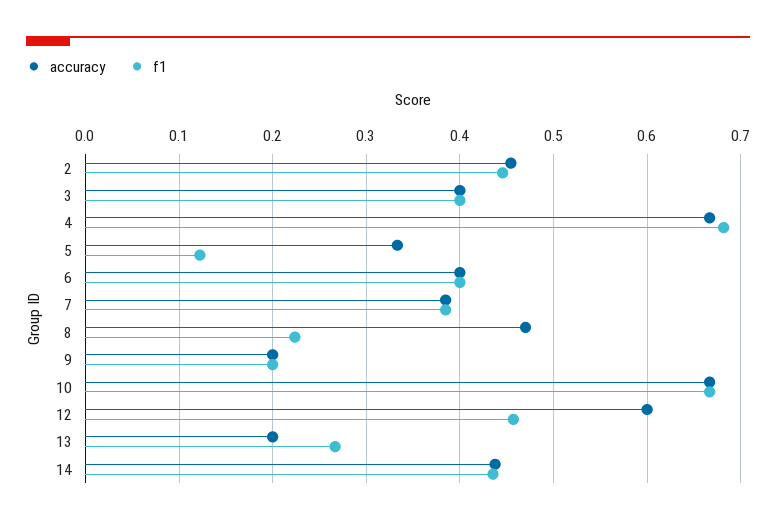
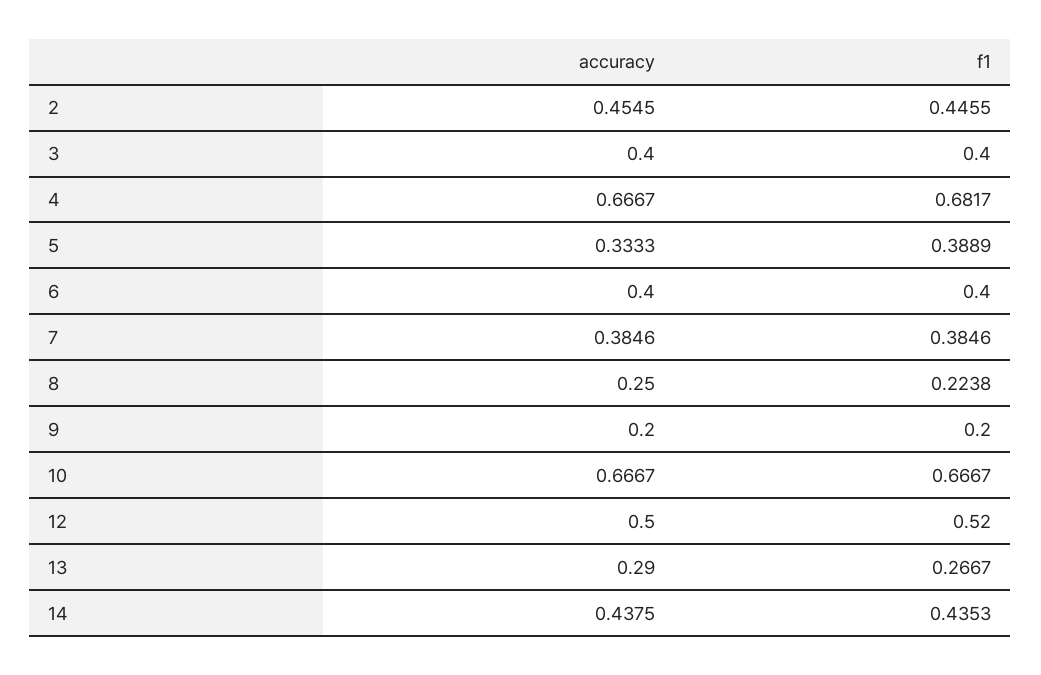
f1, 5: 0.12 -> 0.3889
accuracy, 8: 0.47 -> 0.25
accuracy, 12: 0.6 -> 0.5
f1, 12: 0.46 -> 0.52
accuracy, 13: 0.2 -> 0.29

